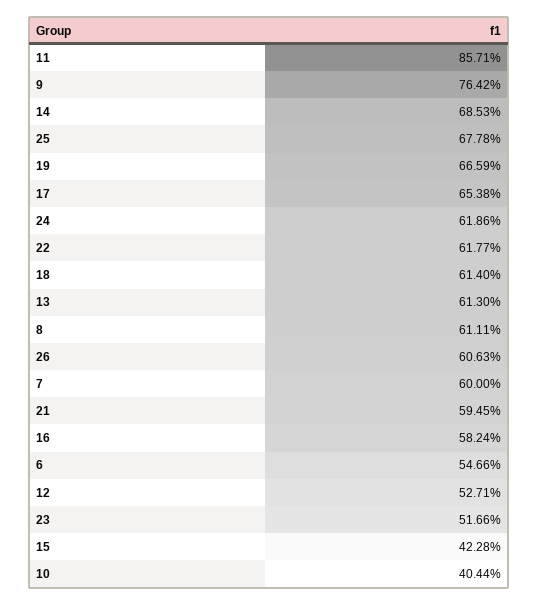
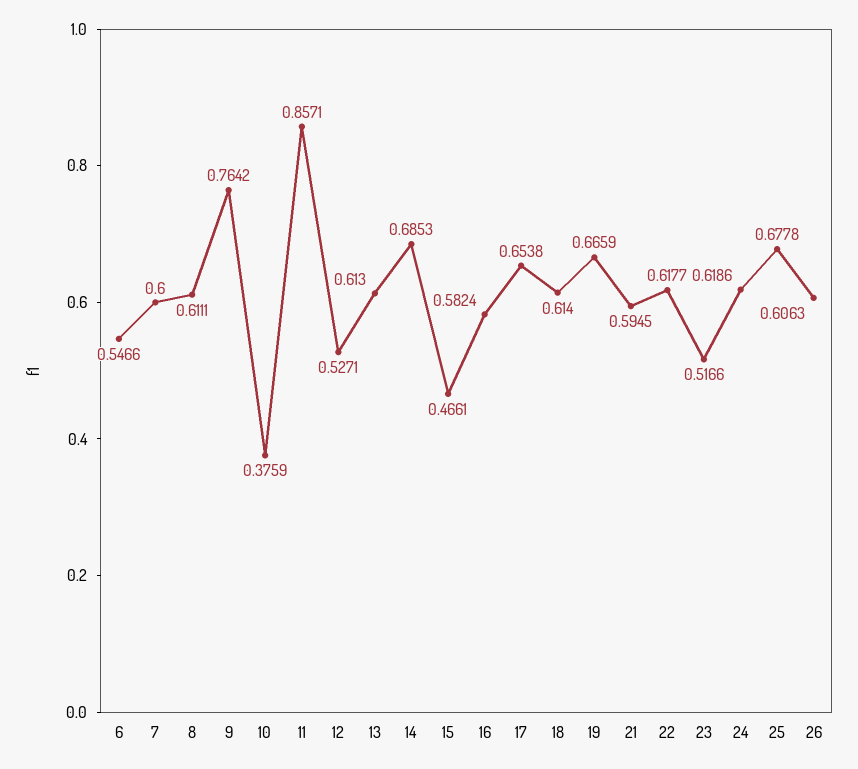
15: 0.4228 -> 0.4661
10: 0.4044 -> 0.3759

